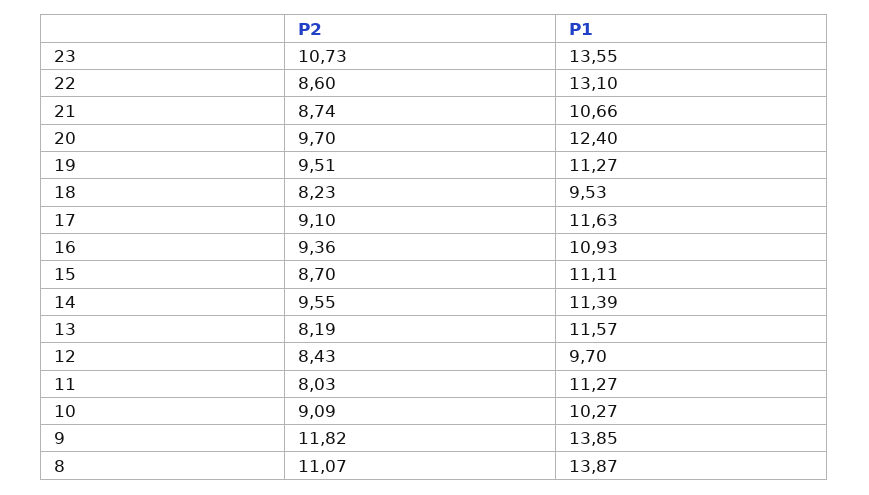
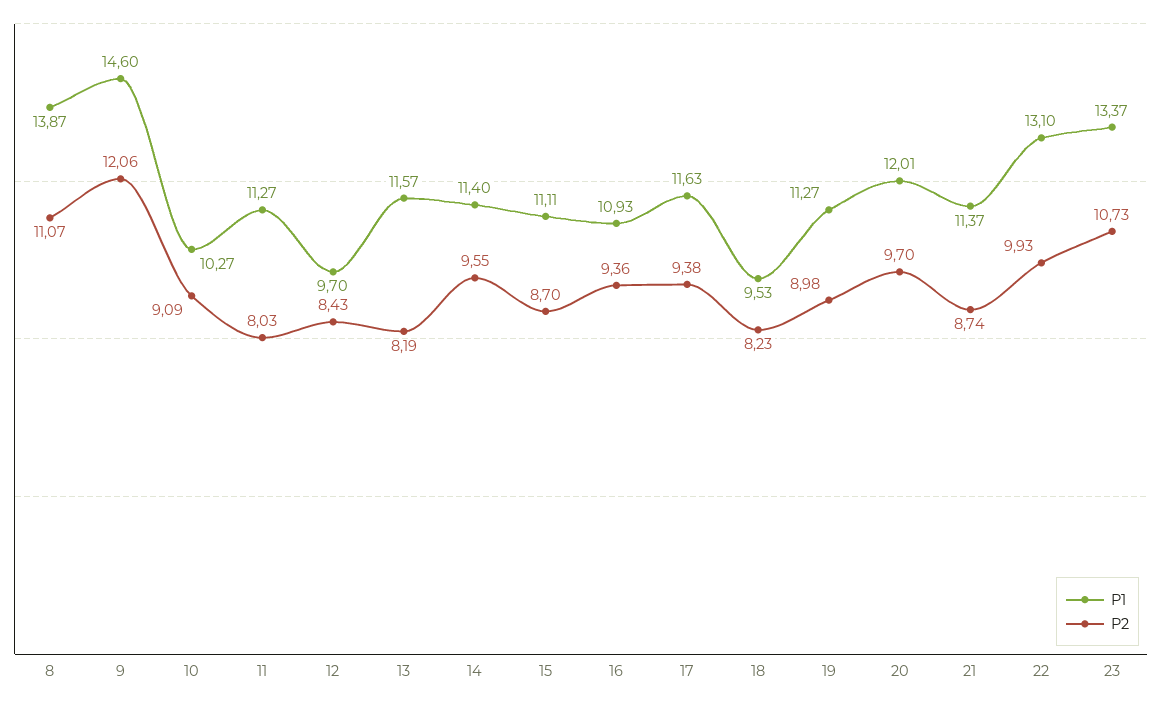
P1, 23: 13.55 -> 13.37
P2, 22: 8.6 -> 9.93
P1, 21: 10.66 -> 11.37
P1, 20: 12.4 -> 12.01
P2, 19: 9.51 -> 8.98
P2, 17: 9.1 -> 9.38
P1, 14: 11.39 -> 11.4
P2, 9: 11.82 -> 12.06
P1, 9: 13.85 -> 14.6

